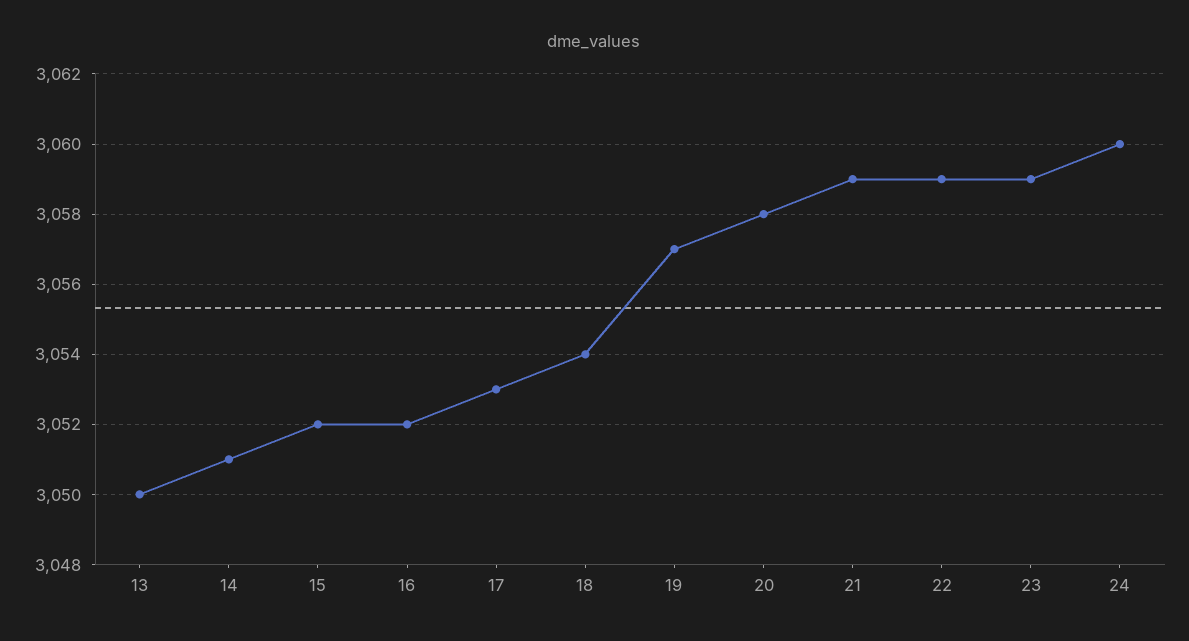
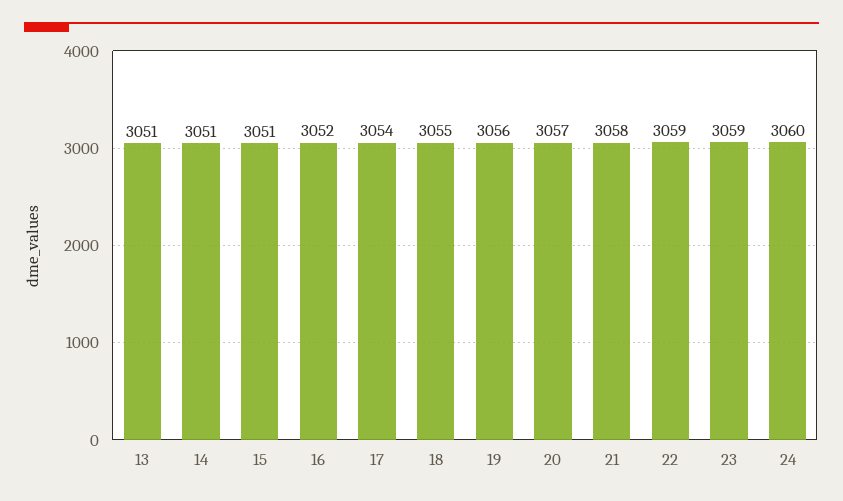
13: 3050 -> 3051
15: 3052 -> 3051
17: 3053 -> 3054
18: 3054 -> 3055
19: 3057 -> 3056
20: 3058 -> 3057
21: 3059 -> 3058

